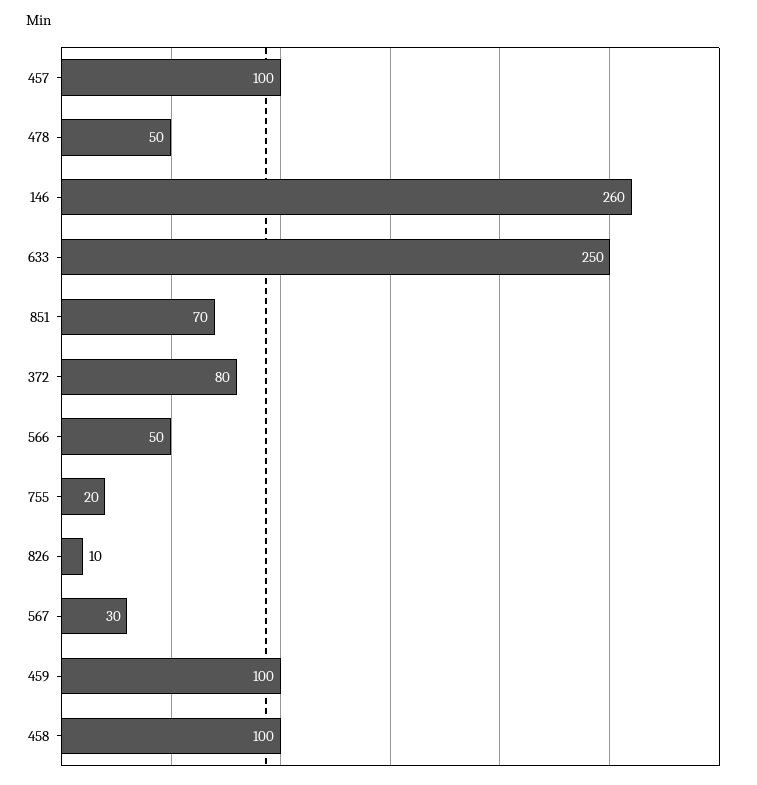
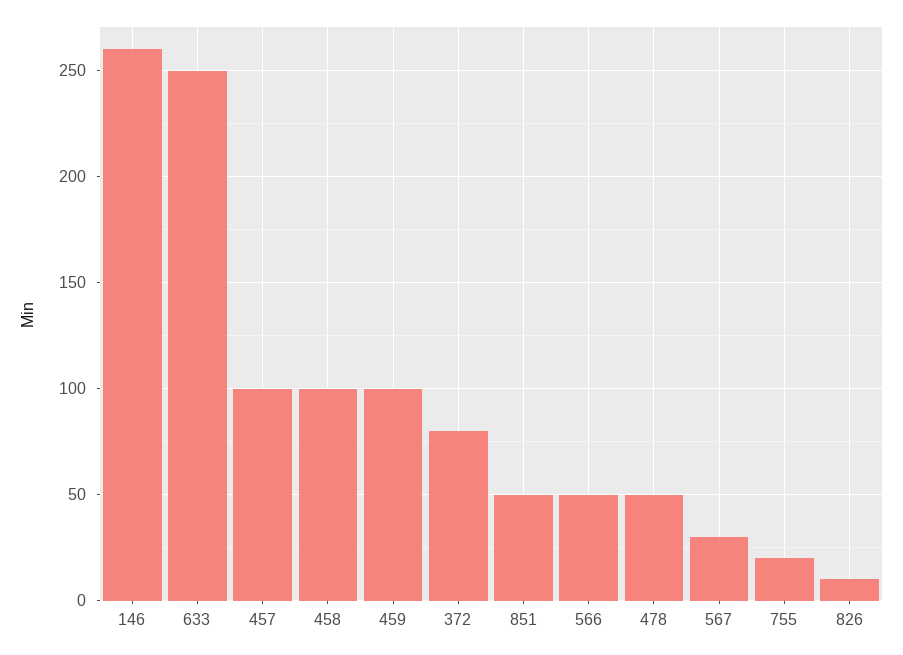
851: 70 -> 50

